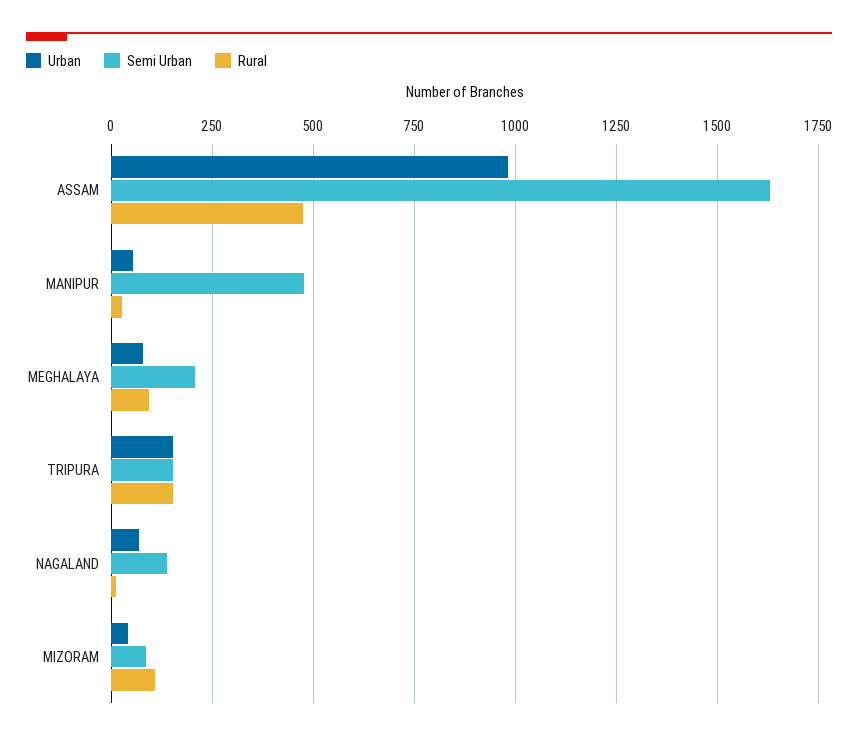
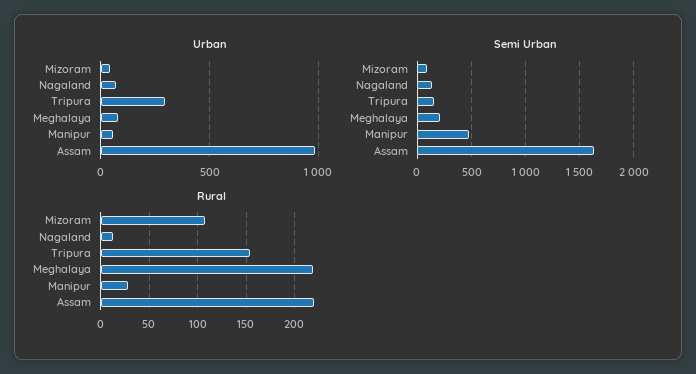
Rural, ASSAM: 475 -> 220
Rural, MEGHALAYA: 100 -> 220
Urban, TRIPURA: 150 -> 300

